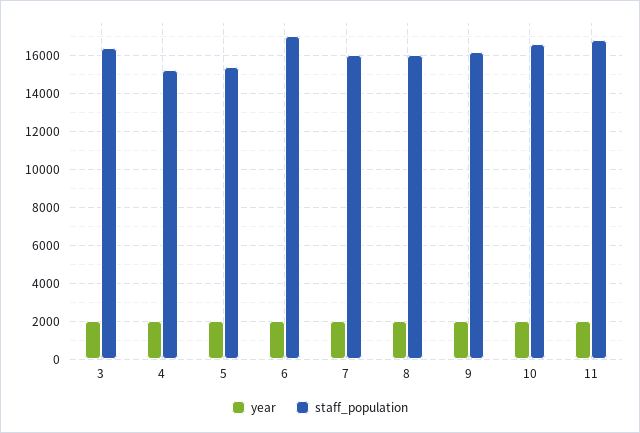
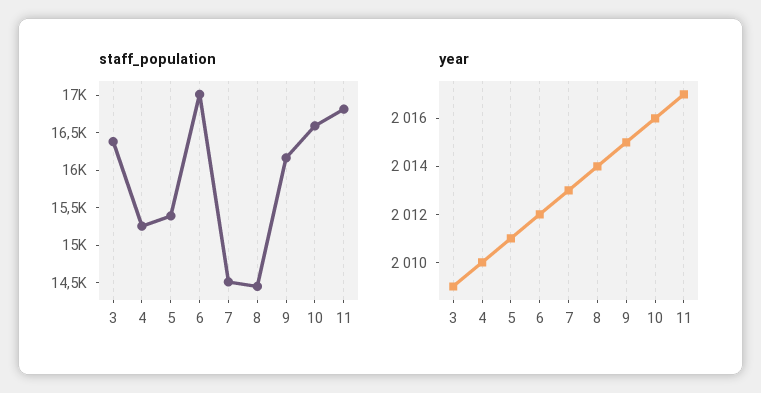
staff_population, 7: 16000 -> 14500
staff_population, 8: 16000 -> 14500

